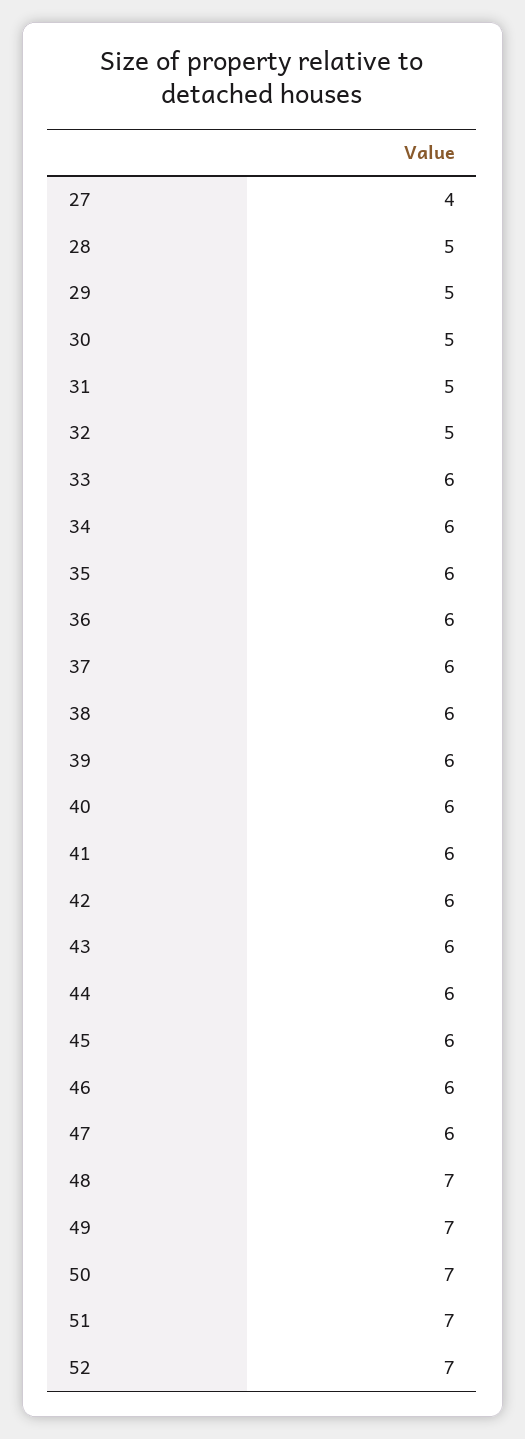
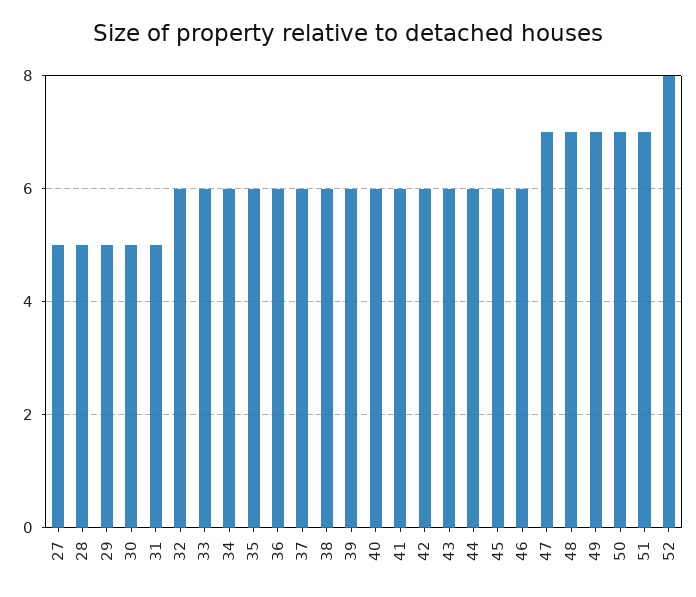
27: 4 -> 5
32: 5 -> 6
47: 6 -> 7
52: 7 -> 8

